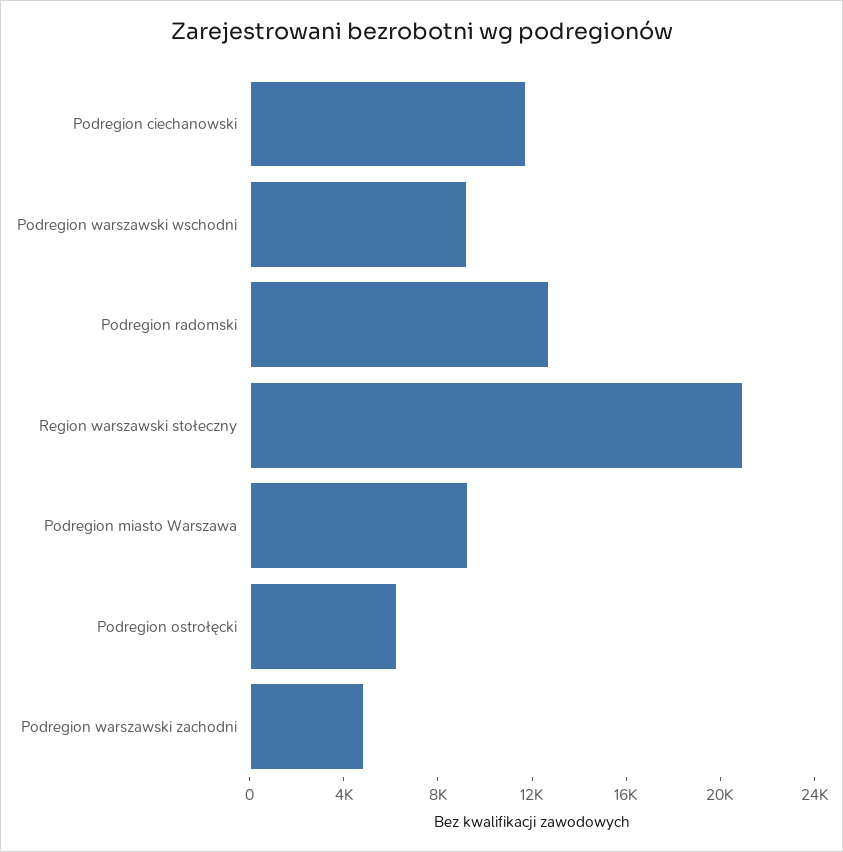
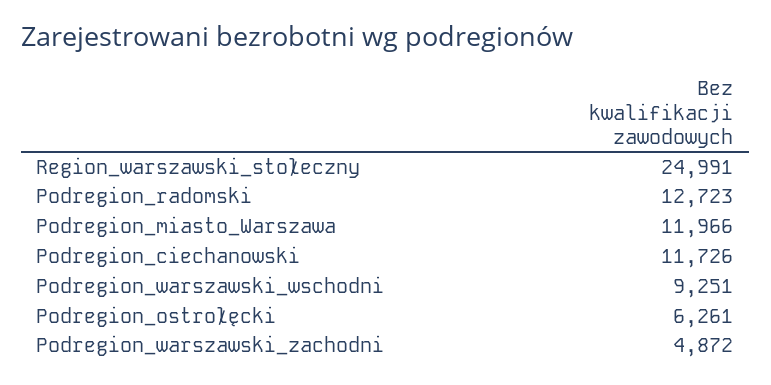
Region warszawski stołeczny: 21000 -> 24991
Podregion miasto Warszawa: 9000 -> 11966

